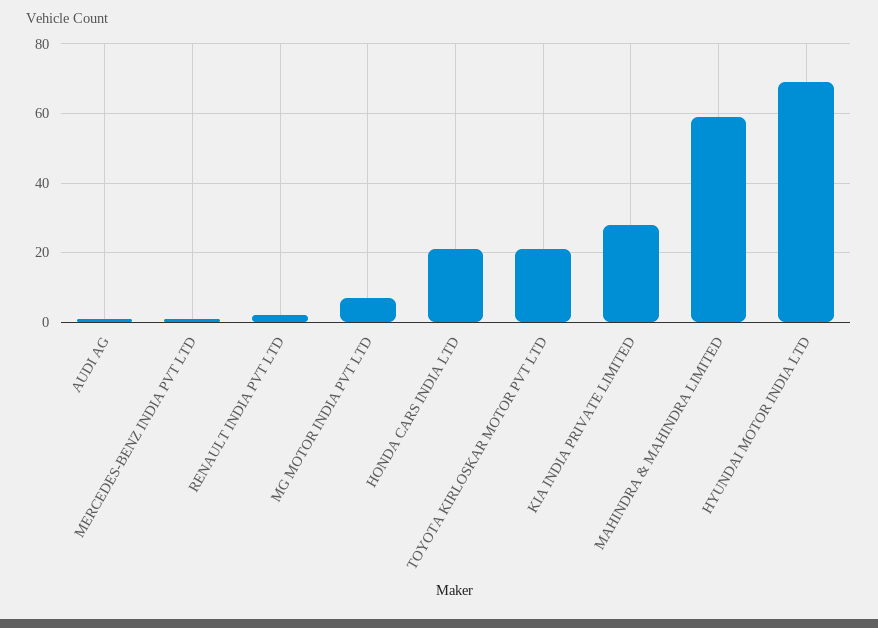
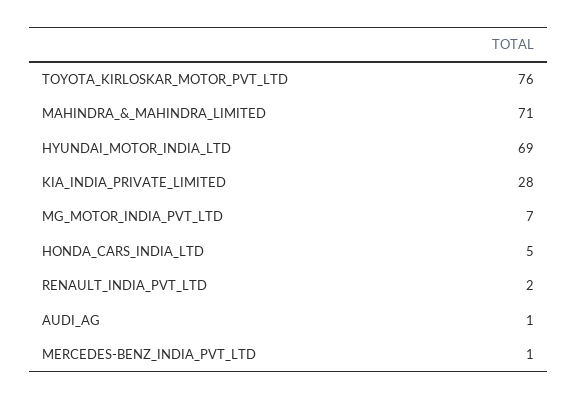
HONDA CARS INDIA LTD: 20 -> 5
TOYOTA KIRLOSKAR MOTOR PVT LTD: 20 -> 76
MAHINDRA & MAHINDRA LIMITED: 60 -> 71

